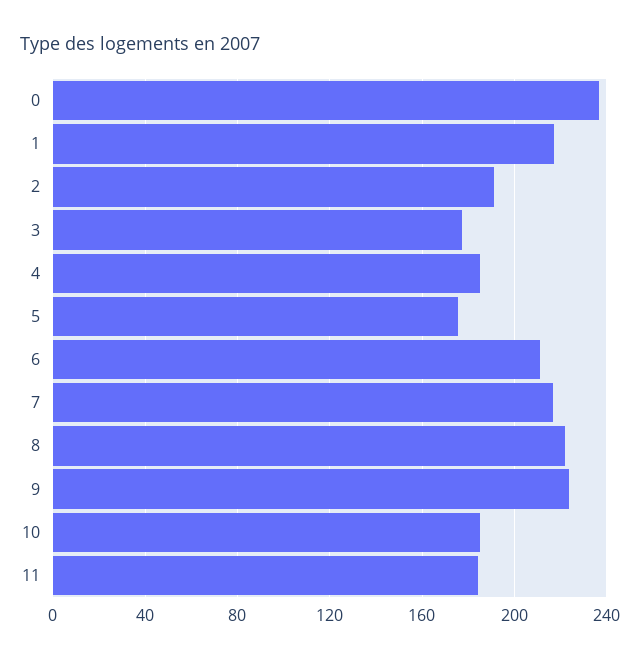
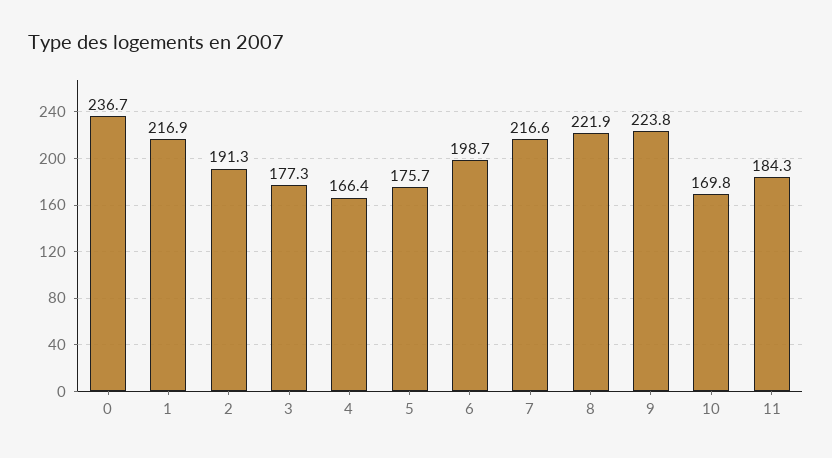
4: 185 -> 166.4
6: 210 -> 198.7
10: 185 -> 169.8

